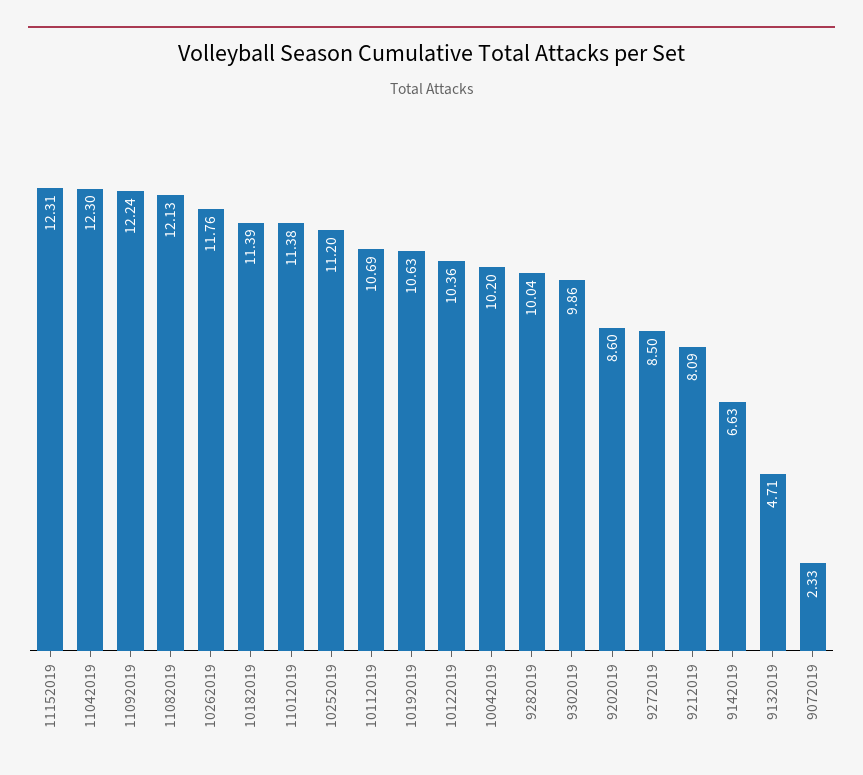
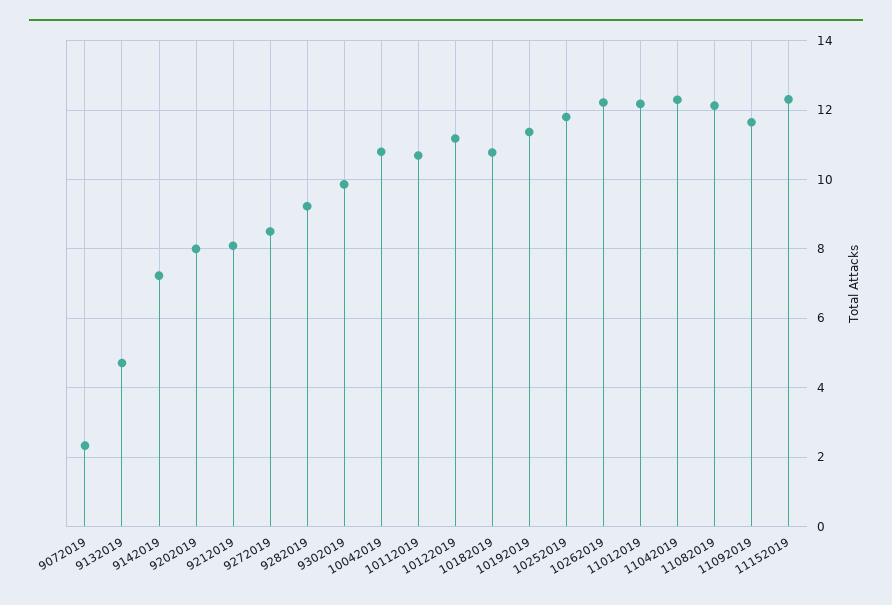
11092019: 12.24 -> 11.6
10262019: 11.76 -> 12.2
10182019: 11.39 -> 10.8
11012019: 11.38 -> 12.2
10252019: 11.2 -> 11.8
10192019: 10.63 -> 11.4
10122019: 10.36 -> 11.2
10042019: 10.2 -> 10.8
9282019: 10.04 -> 9.2
9202019: 8.6 -> 8
9142019: 6.63 -> 7.2

